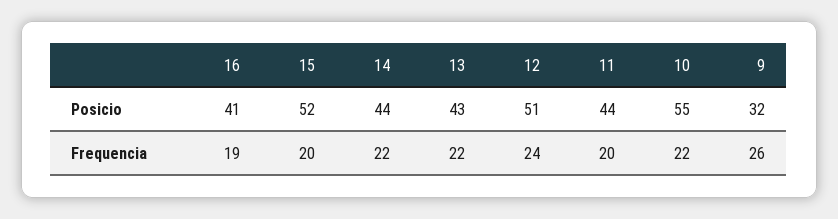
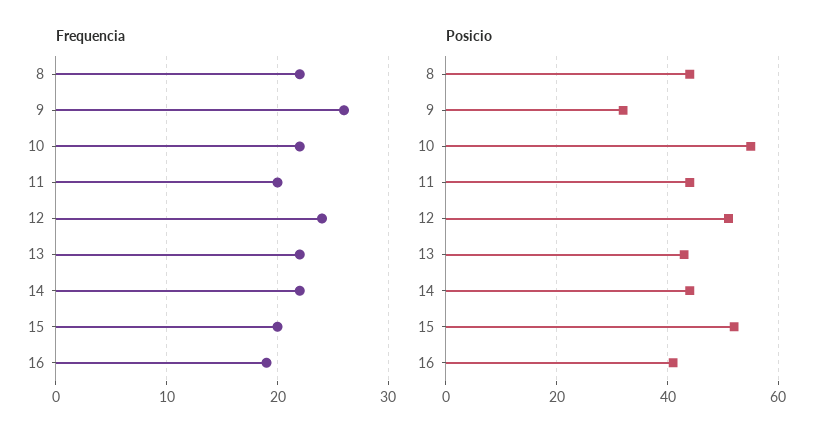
Frequencia, 8: none -> 22
Posicio, 8: none -> 45

